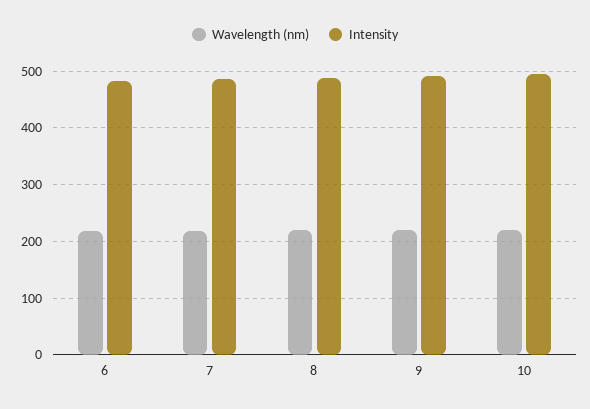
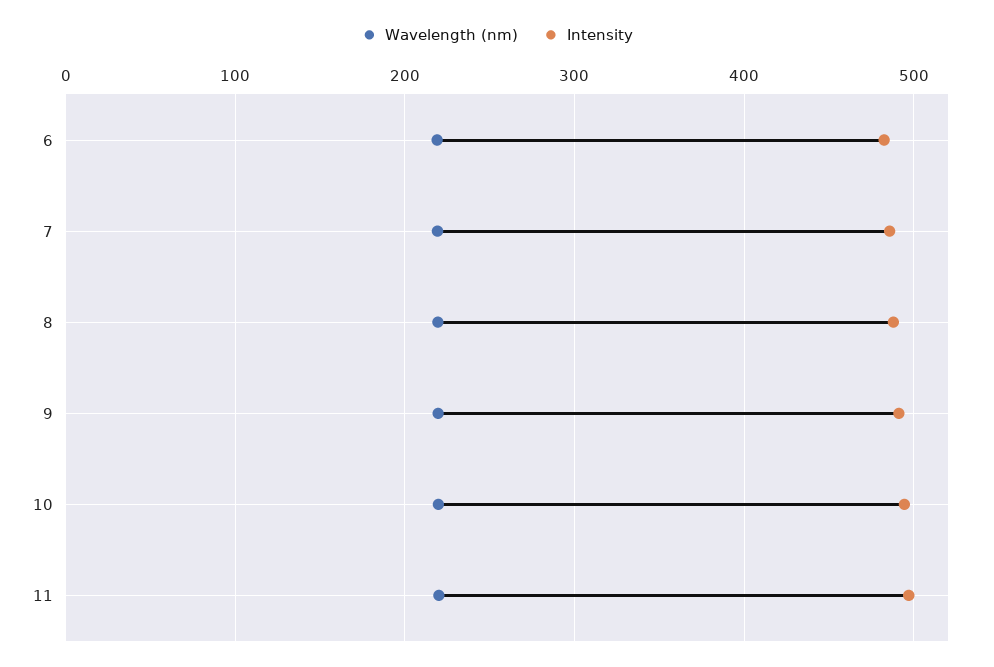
Wavelength (nm), 11: none -> 220
Intensity, 11: none -> 500

